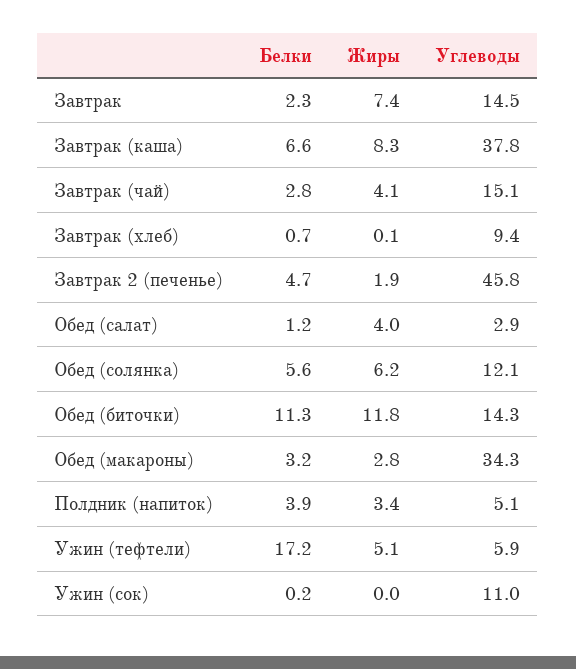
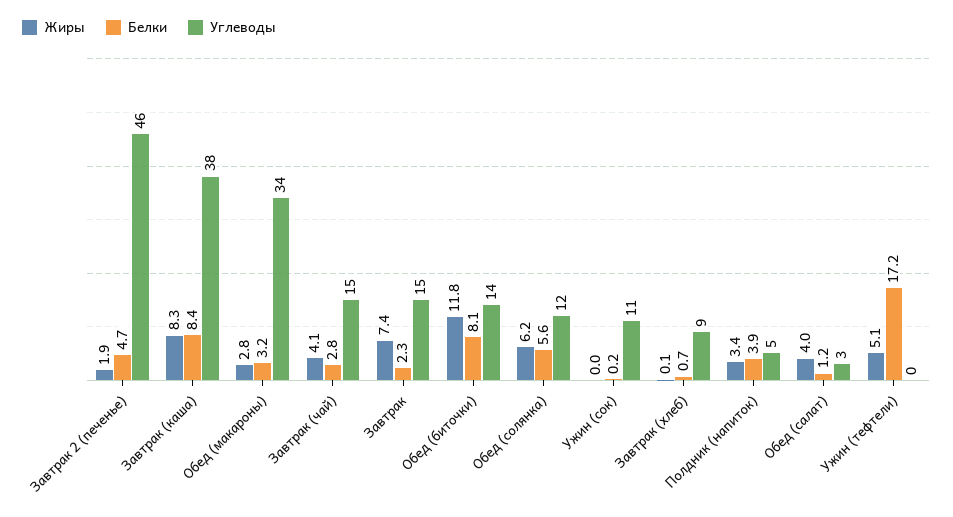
Белки, Завтрак (каша): 6.6 -> 8.4
Белки, Обед (биточки): 11.3 -> 8.1
Углеводы, Ужин (тефтели): 5.9 -> 0

